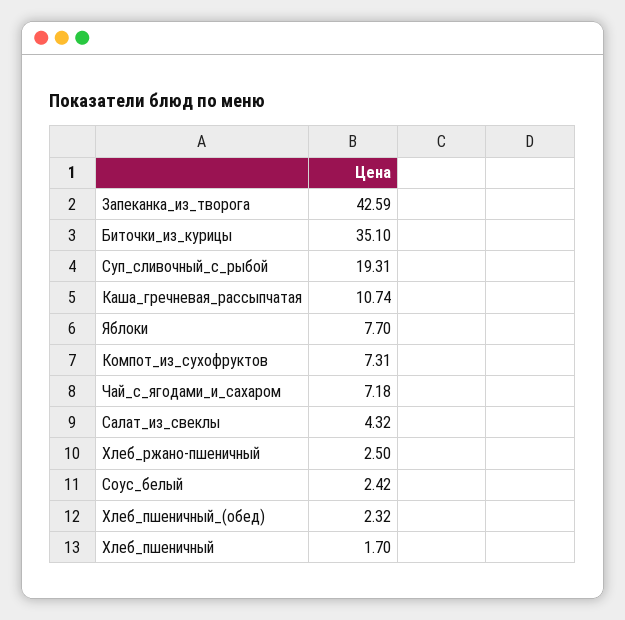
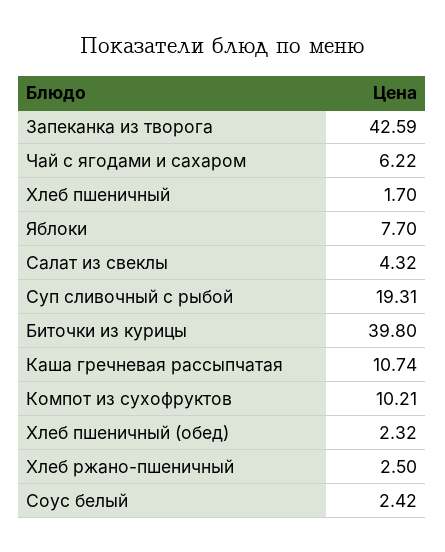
Биточки_из_курицы: 35.1 -> 39.8
Компот_из_сухофруктов: 7.31 -> 10.21
Чай_с_ягодами_и_сахаром: 7.18 -> 6.22

